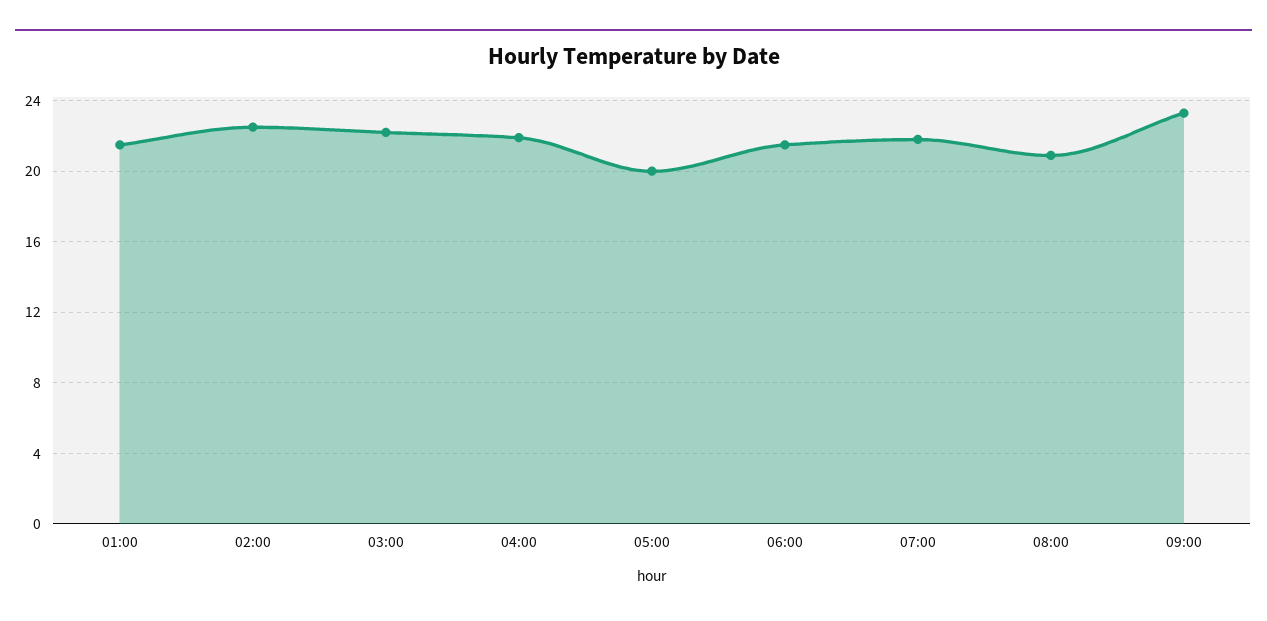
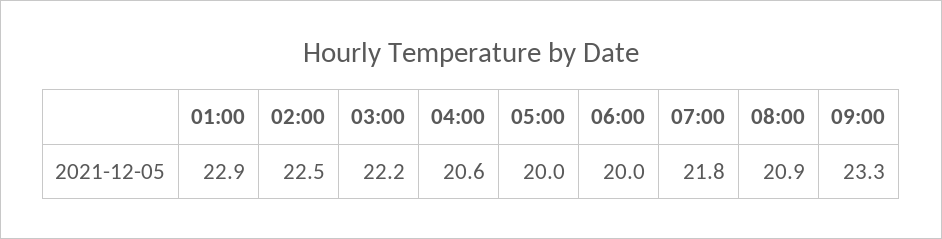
01:00: 21.5 -> 22.9
04:00: 22 -> 20.6
06:00: 21.5 -> 20

